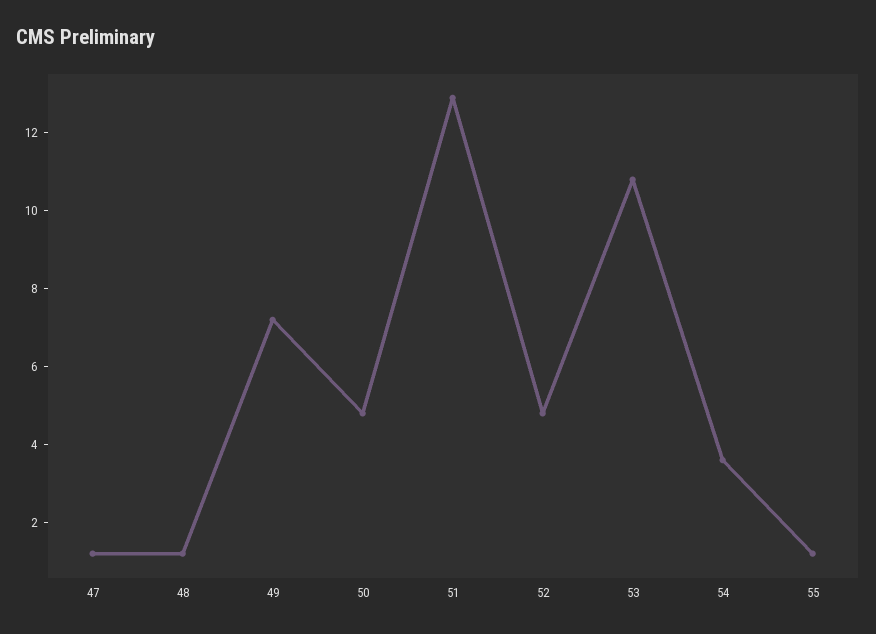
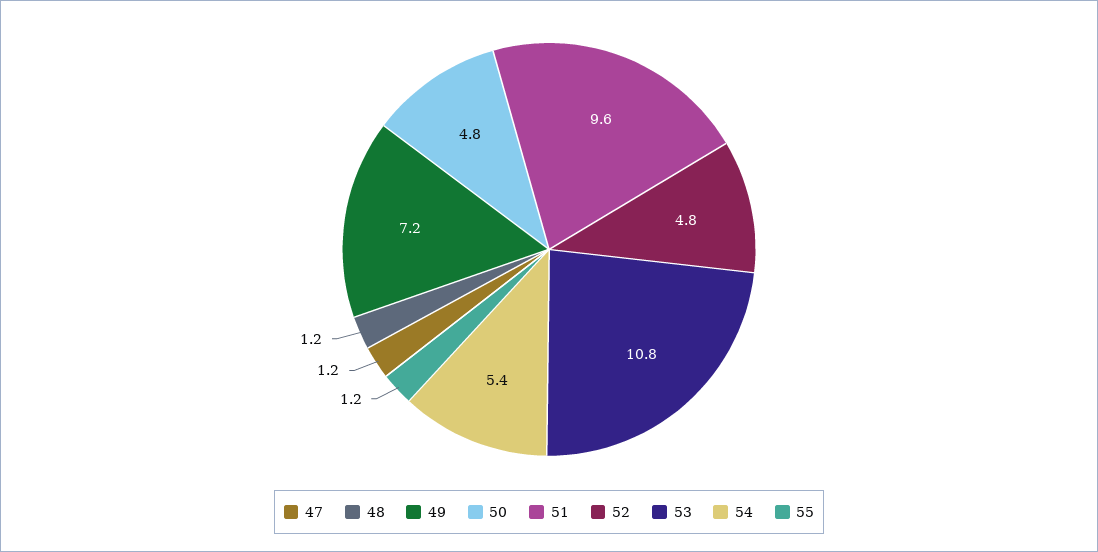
51: 13 -> 9.6
54: 3.5 -> 5.4

